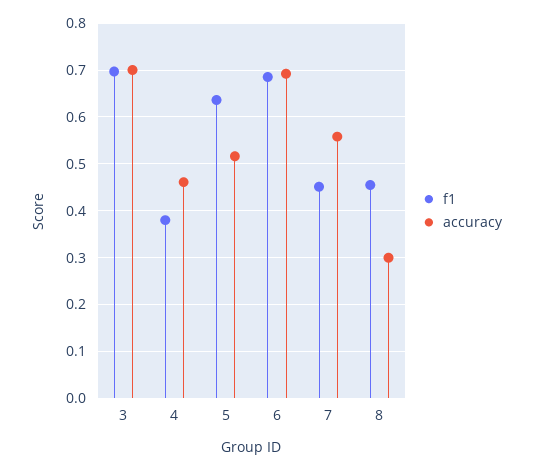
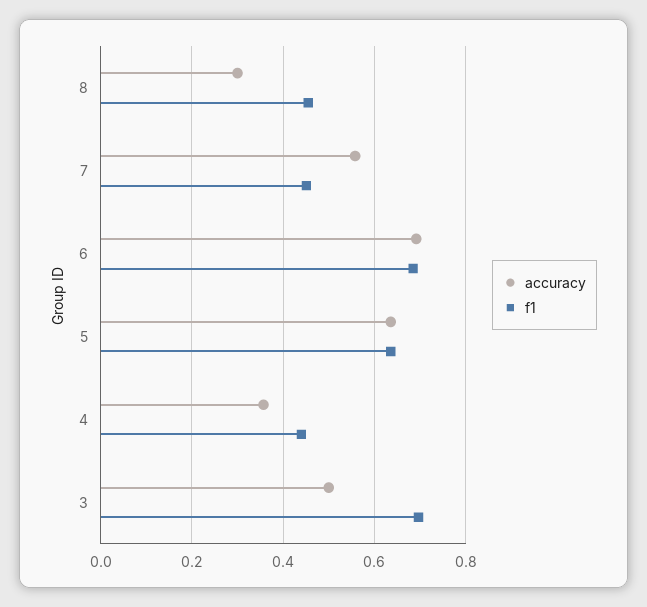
accuracy, 3: 0.7 -> 0.5
f1, 4: 0.38 -> 0.44
accuracy, 4: 0.46 -> 0.36
accuracy, 5: 0.52 -> 0.64

